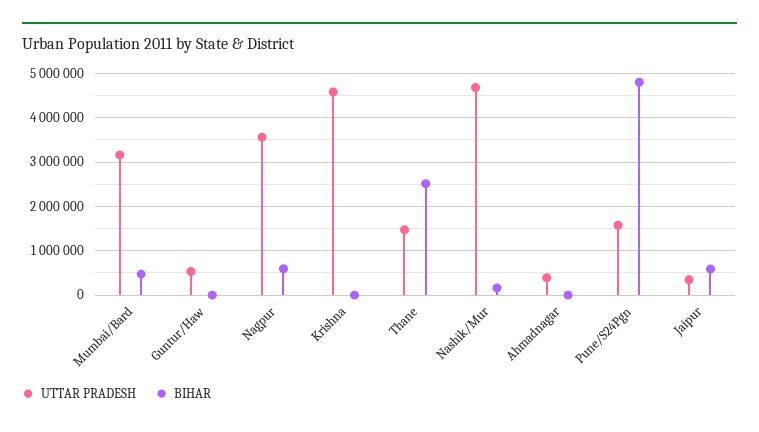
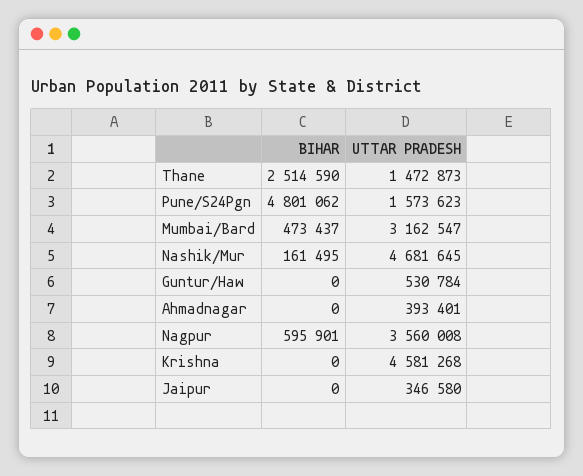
BIHAR, Jaipur: 600000 -> 0

